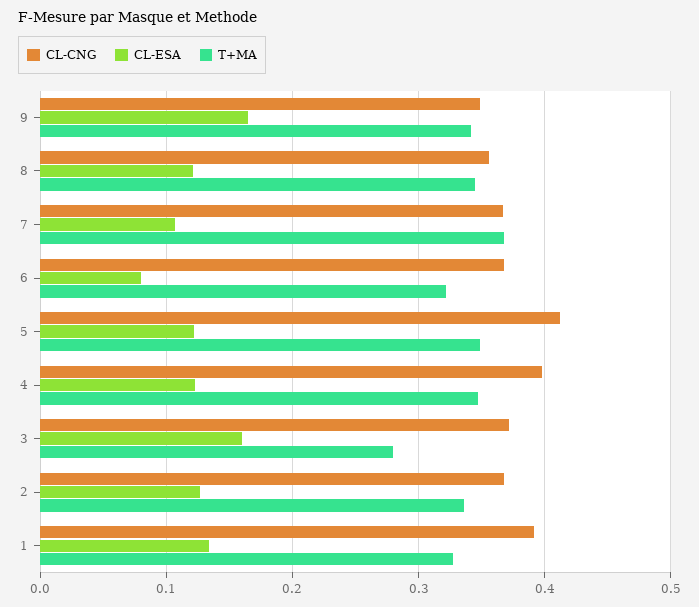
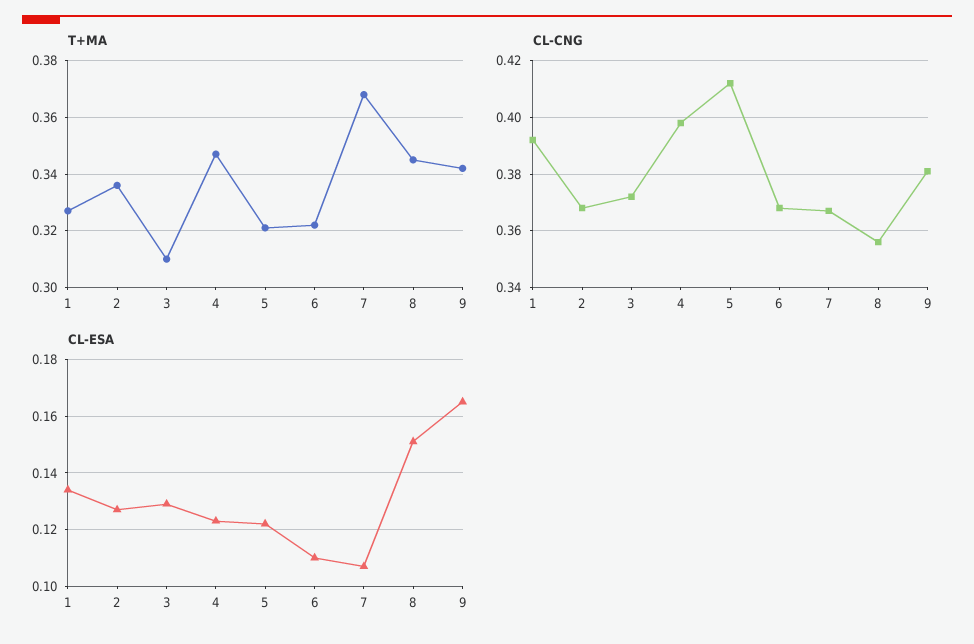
CL-CNG, 9: 0.35 -> 0.38
CL-ESA, 8: 0.12 -> 0.15
CL-ESA, 6: 0.08 -> 0.11
T+MA, 5: 0.35 -> 0.32
CL-ESA, 3: 0.16 -> 0.13
T+MA, 3: 0.28 -> 0.31

